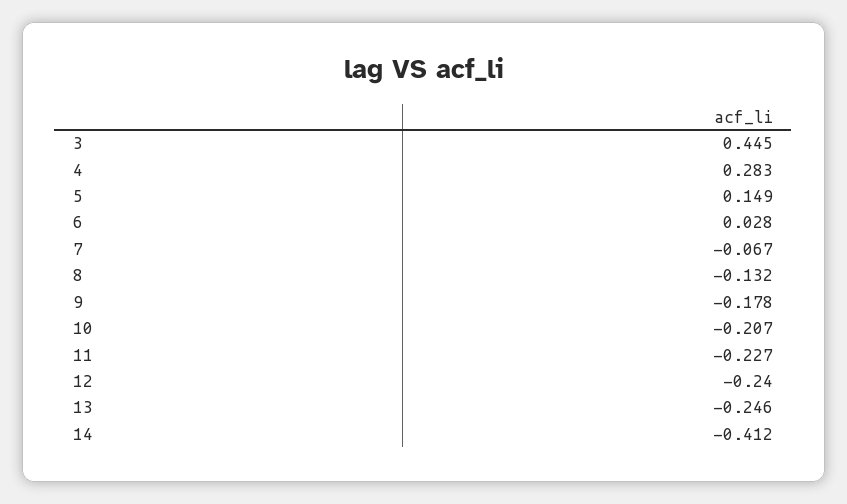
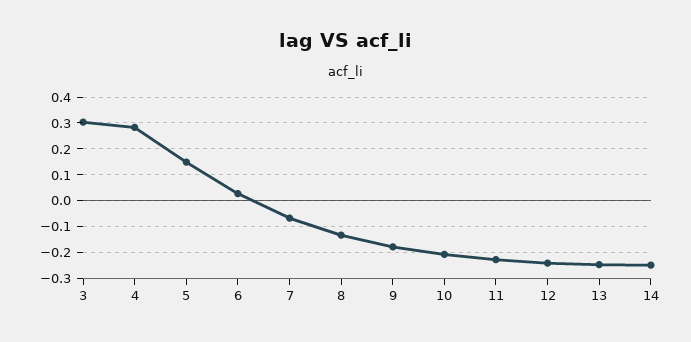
3: 0.445 -> 0.3
14: -0.412 -> -0.25

